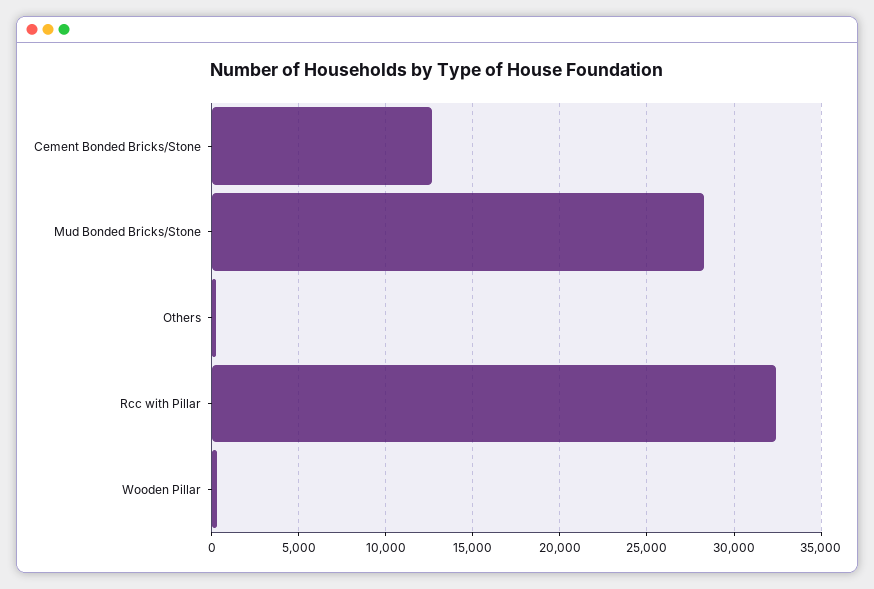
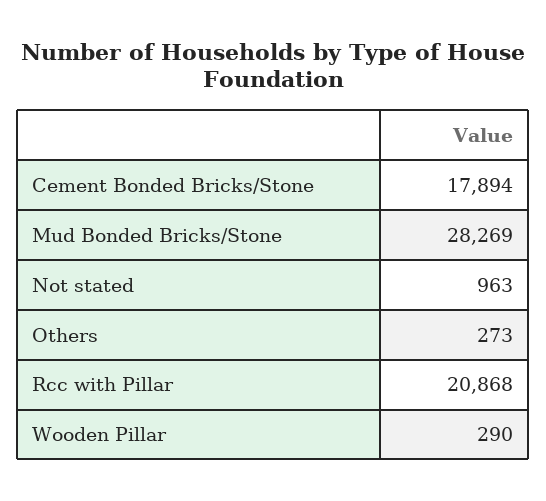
Cement Bonded Bricks/Stone: 12500 -> 17894
Rcc with Pillar: 32500 -> 20868
Not stated: none -> 963

